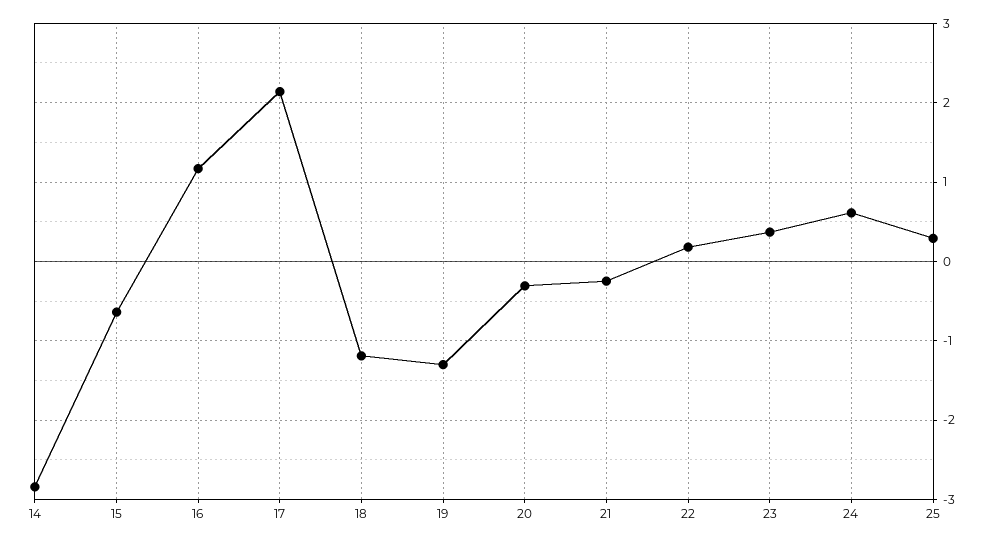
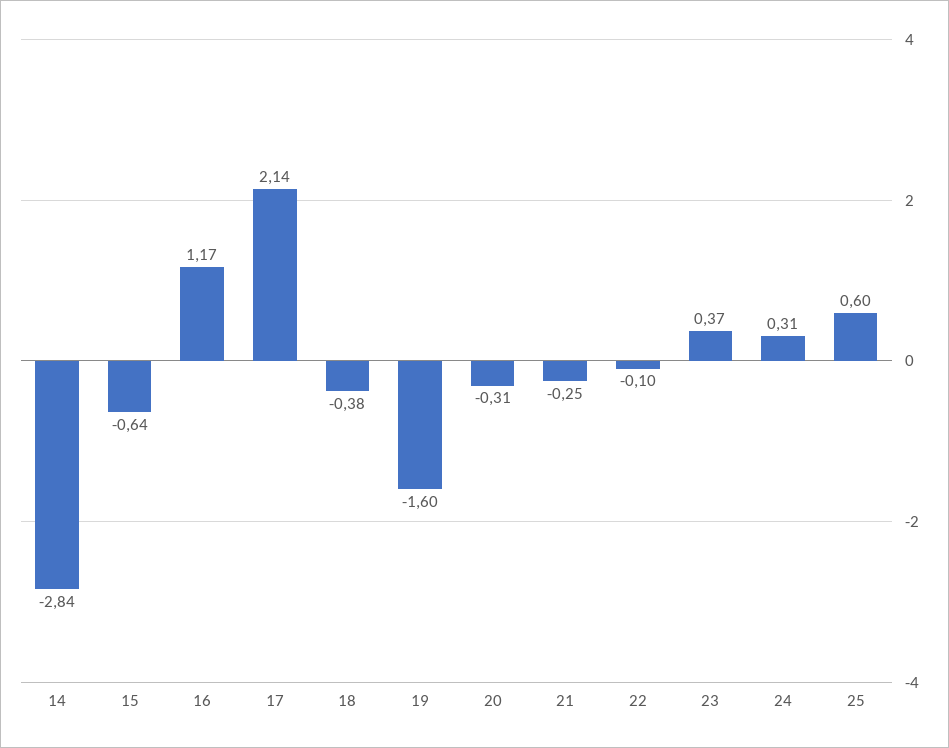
18: -1.2 -> -0.38
19: -1.3 -> -1.6
22: 0.2 -> -0.1
24: 0.6 -> 0.31
25: 0.3 -> 0.6

